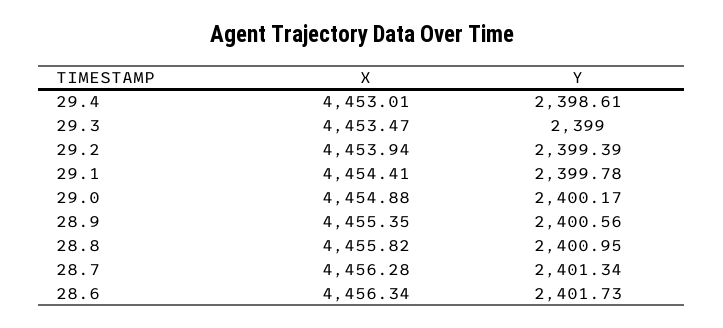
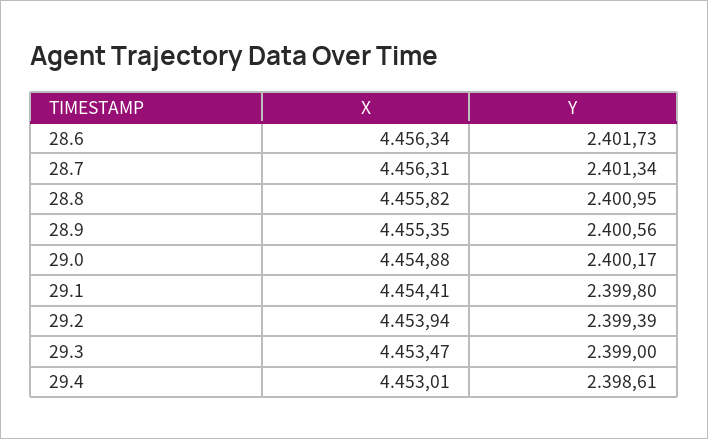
Y, 29.1: 2399.78 -> 2399.8
X, 28.7: 4456.28 -> 4456.31

